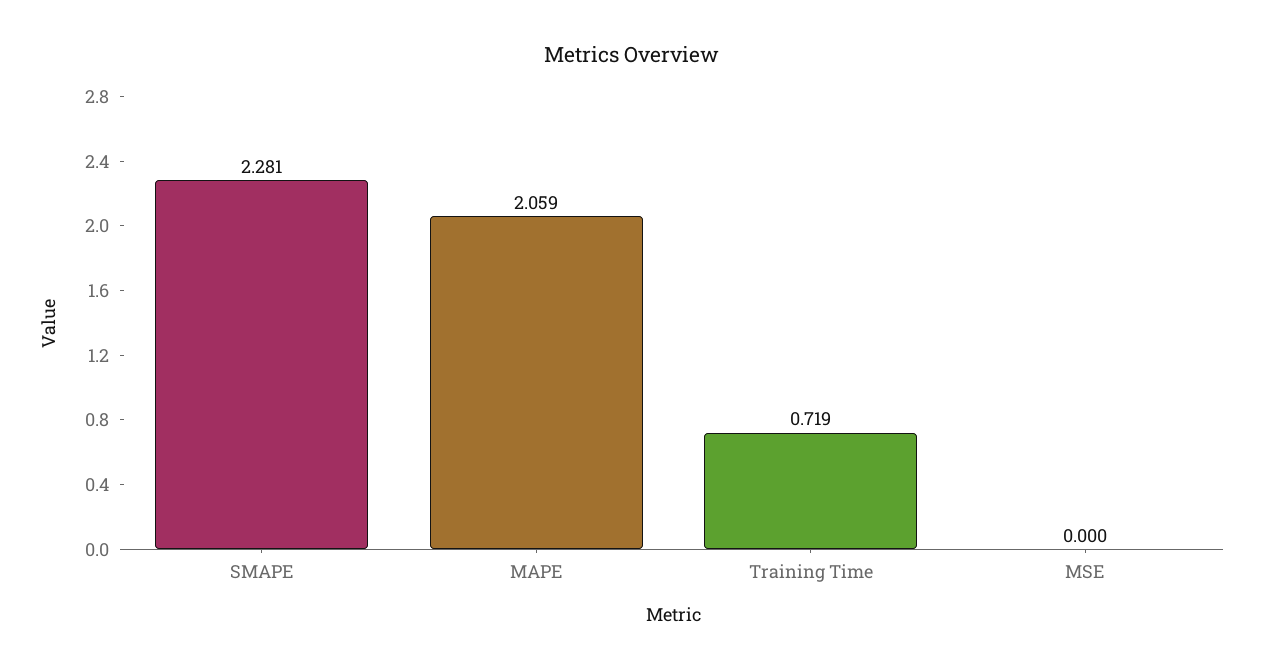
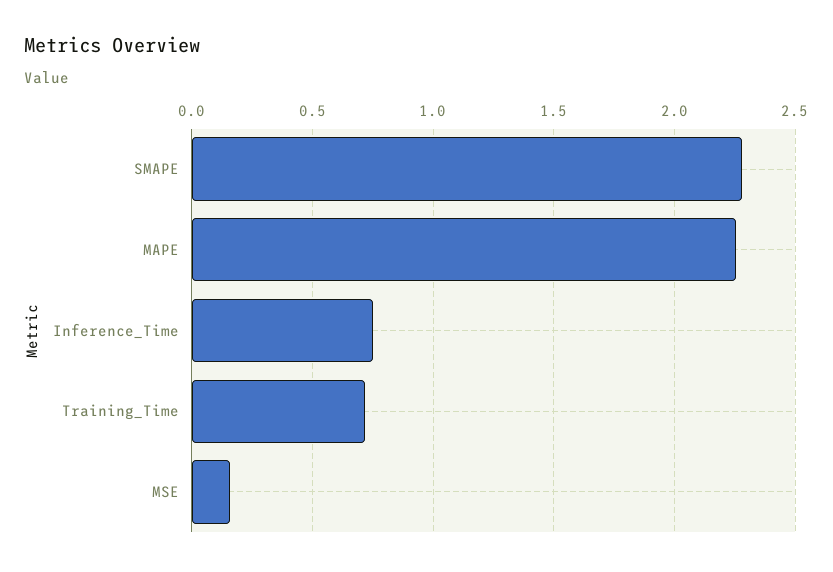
MAPE: 2.059 -> 2.25
MSE: 0 -> 0.15
Inference_Time: none -> 0.75

